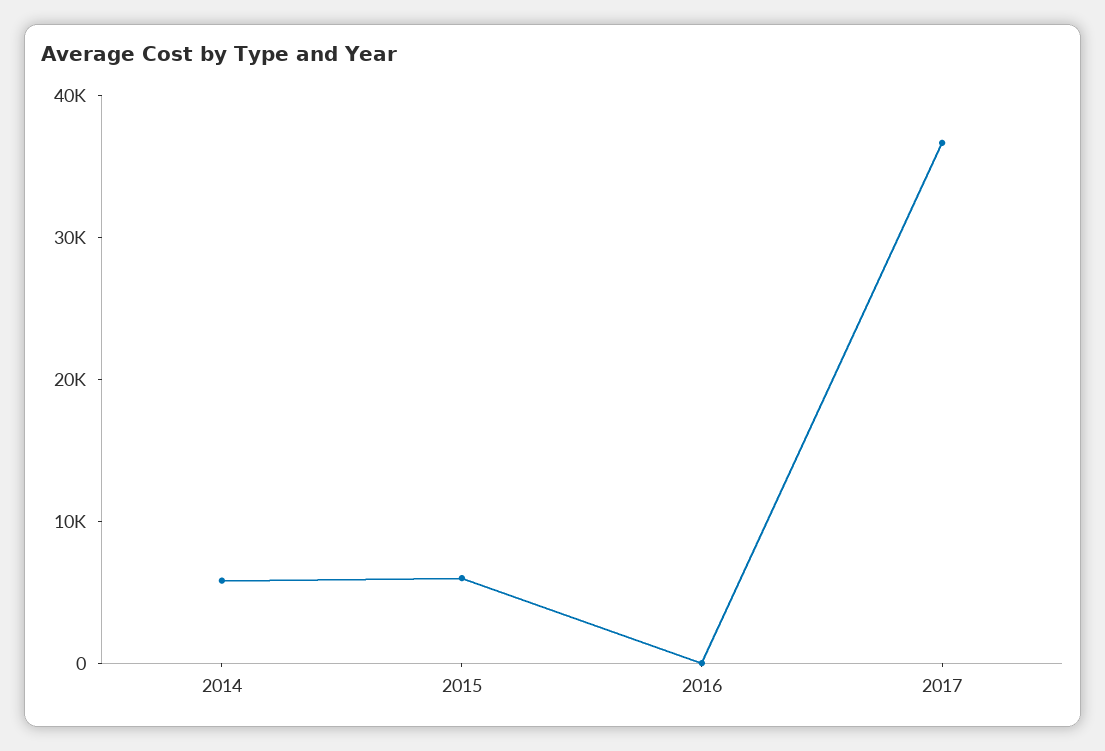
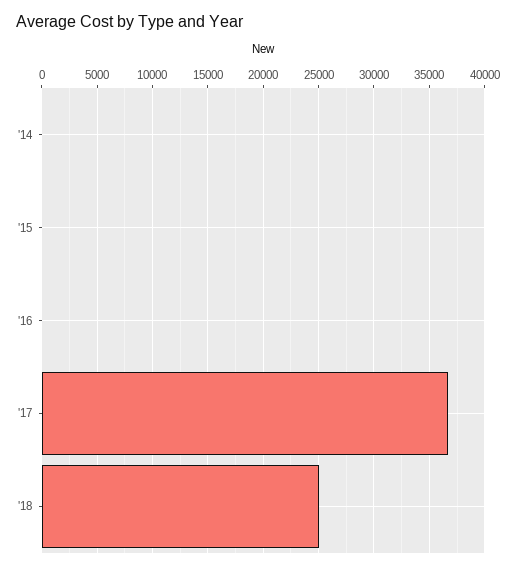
2014: 6000 -> 0
2015: 6000 -> 0
'18: none -> 25000

